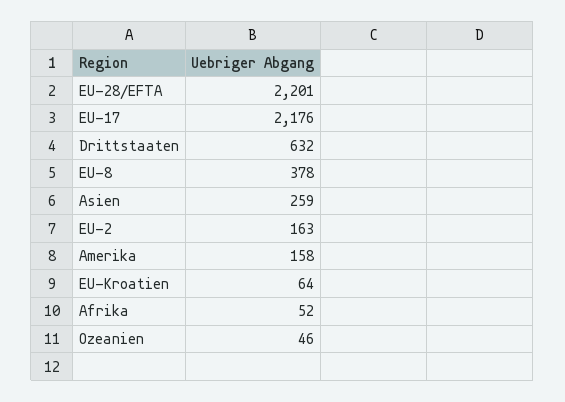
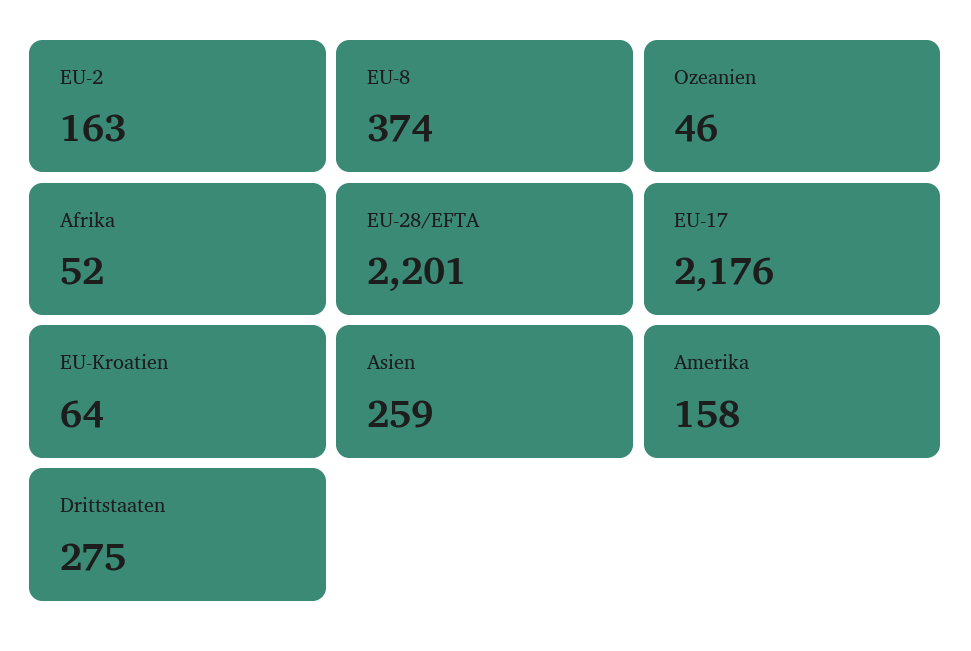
Drittstaaten: 632 -> 275
EU-8: 378 -> 374

